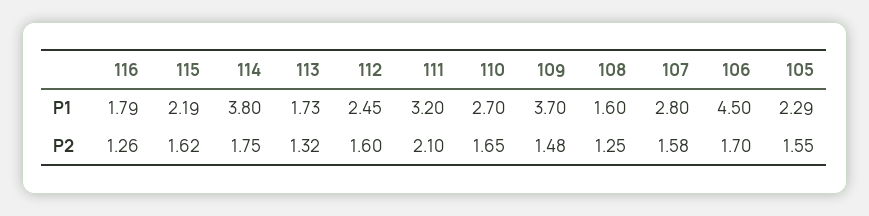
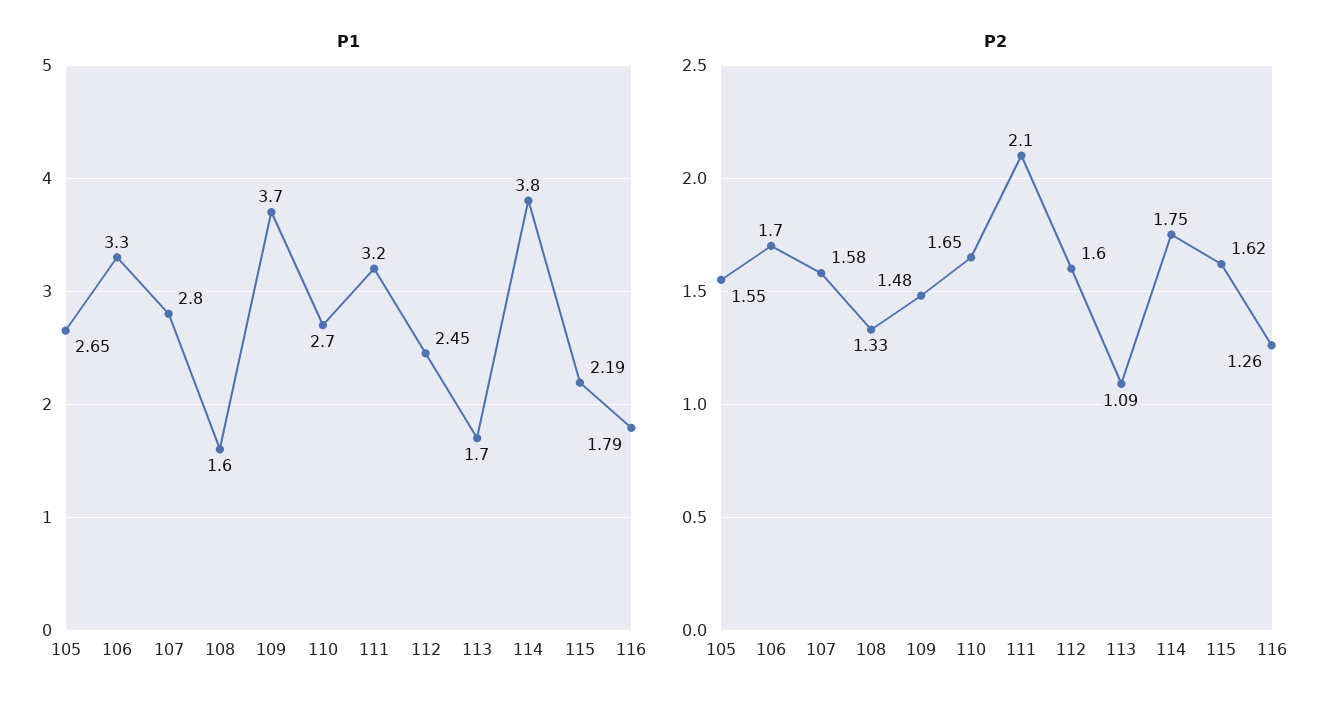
P1, 113: 1.73 -> 1.7
P1, 106: 4.5 -> 3.3
P1, 105: 2.29 -> 2.65
P2, 113: 1.32 -> 1.09
P2, 108: 1.25 -> 1.33

